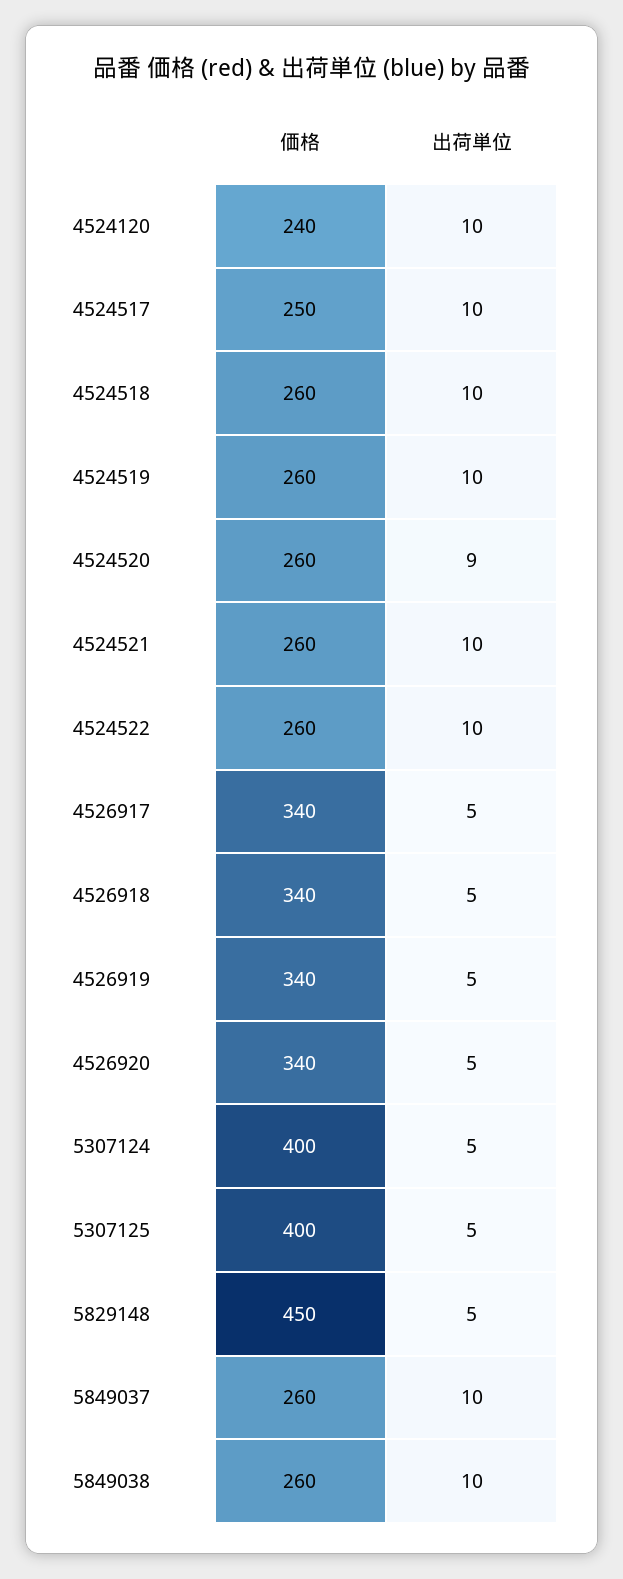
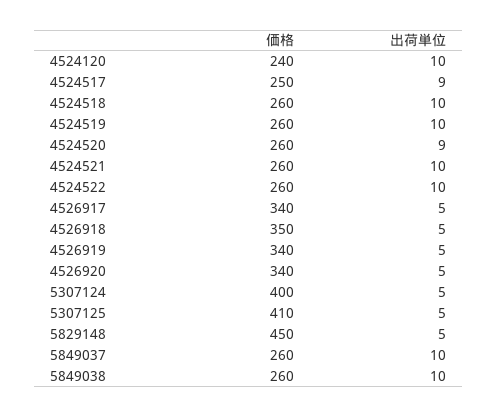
出荷単位, 4524517: 10 -> 9
価格, 4526918: 340 -> 350
価格, 5307125: 400 -> 410

